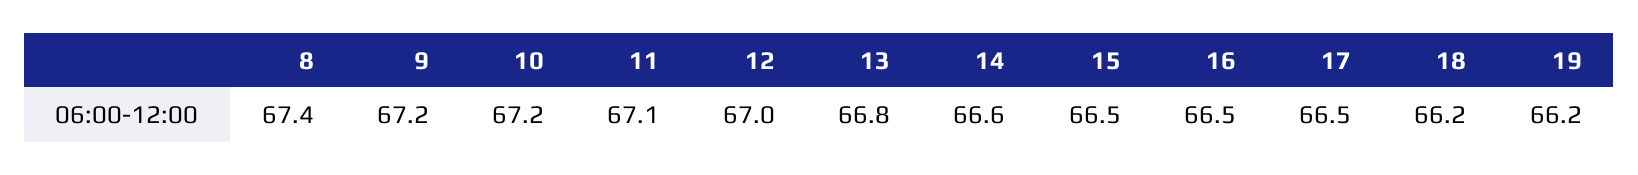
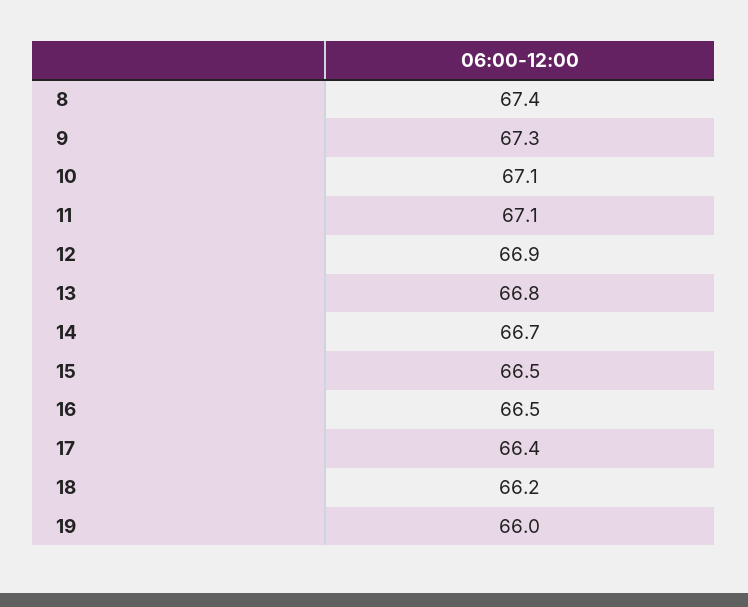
9: 67.2 -> 67.3
10: 67.2 -> 67.1
12: 67 -> 66.9
14: 66.6 -> 66.7
17: 66.5 -> 66.4
19: 66.2 -> 66

